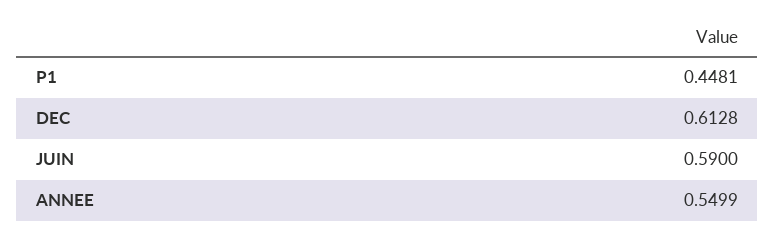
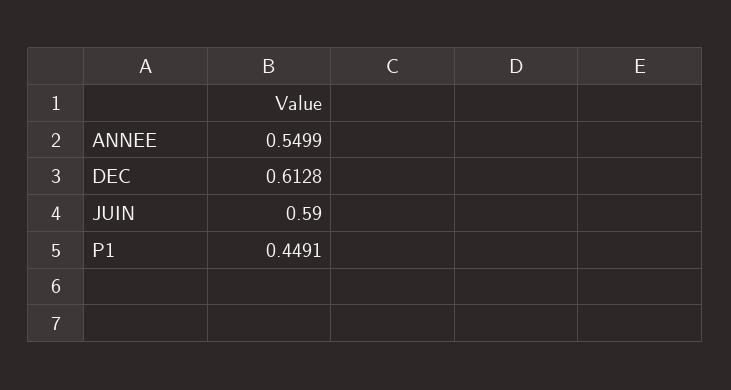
P1: 0.4481 -> 0.4491

